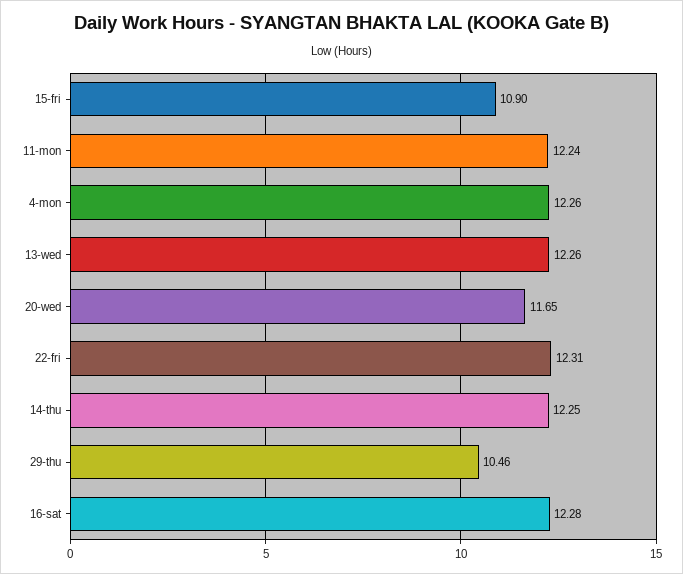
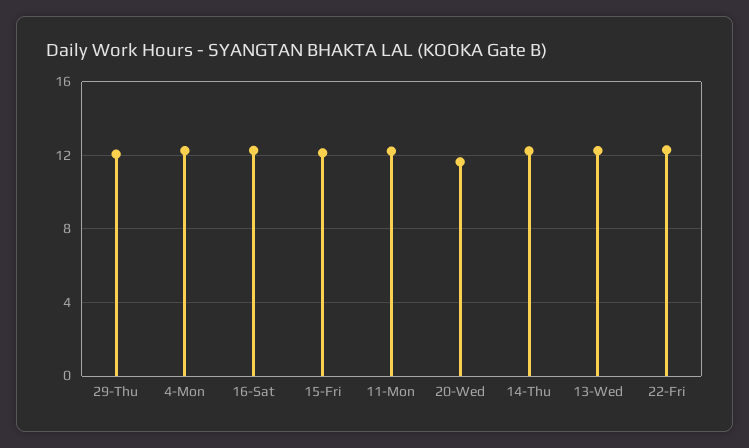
15-fri: 10.9 -> 12
29-thu: 10.46 -> 12

